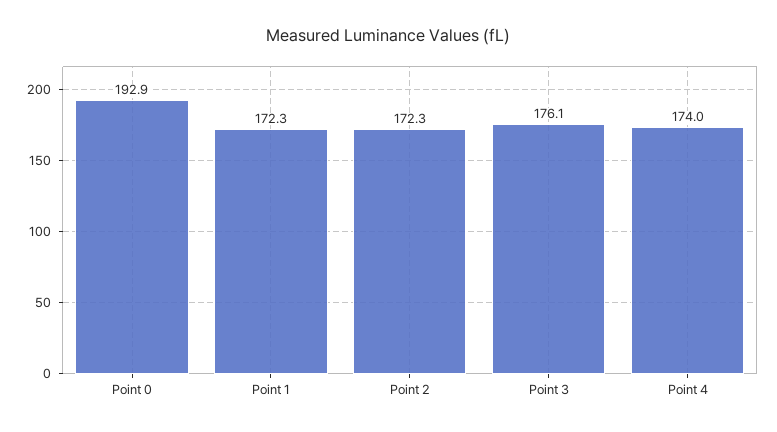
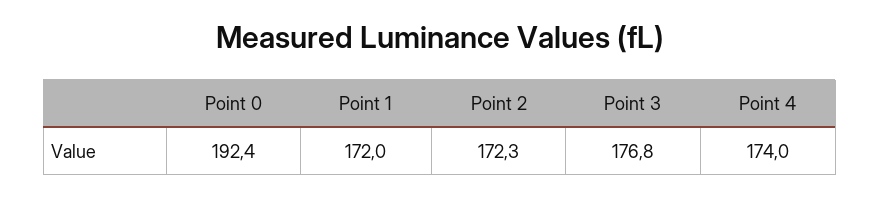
Point 0: 192.9 -> 192.4
Point 1: 172.3 -> 172
Point 3: 176.1 -> 176.8

